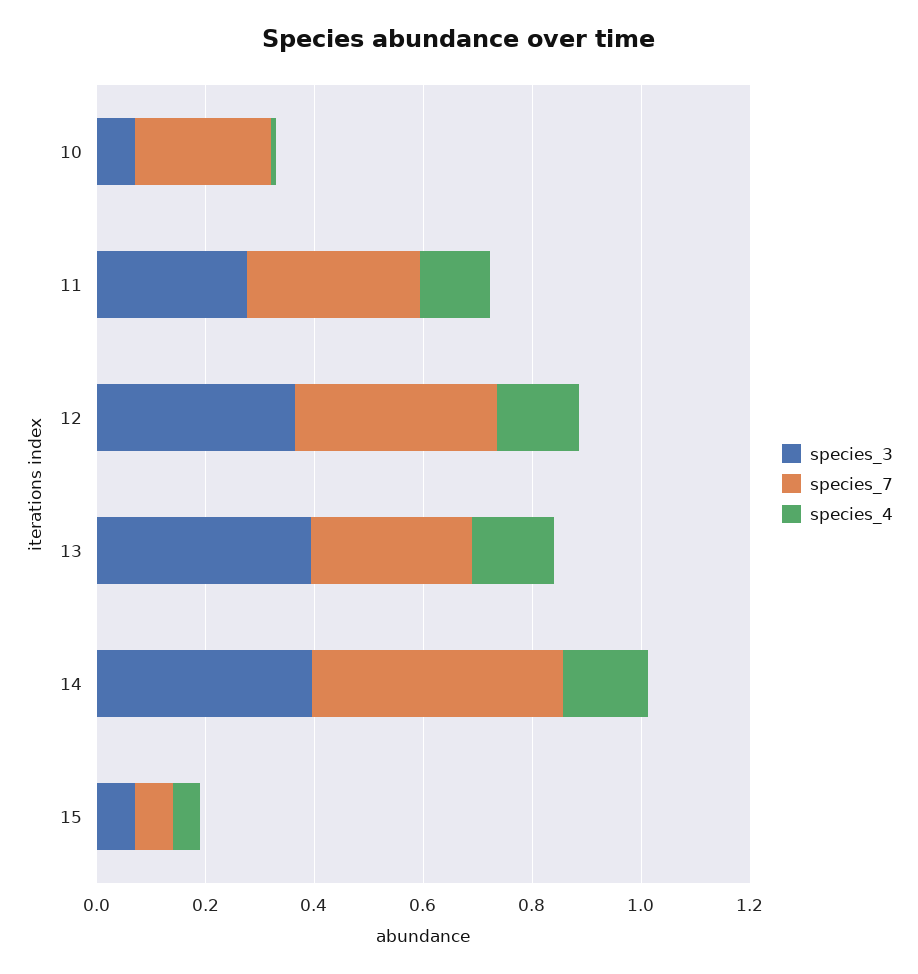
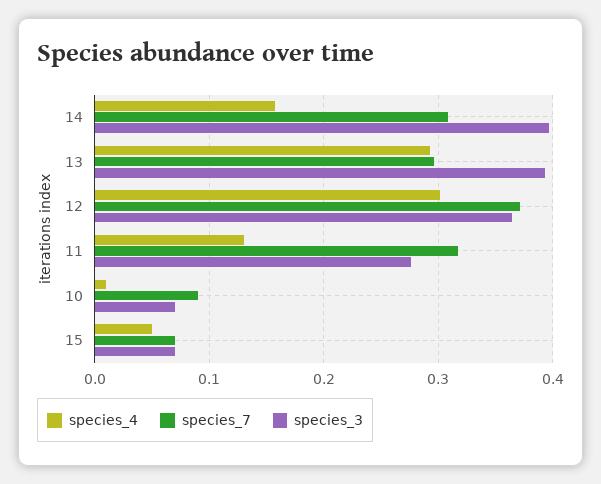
species_7, 10: 0.25 -> 0.09
species_4, 12: 0.15 -> 0.3
species_4, 13: 0.15 -> 0.29
species_7, 14: 0.45 -> 0.31

